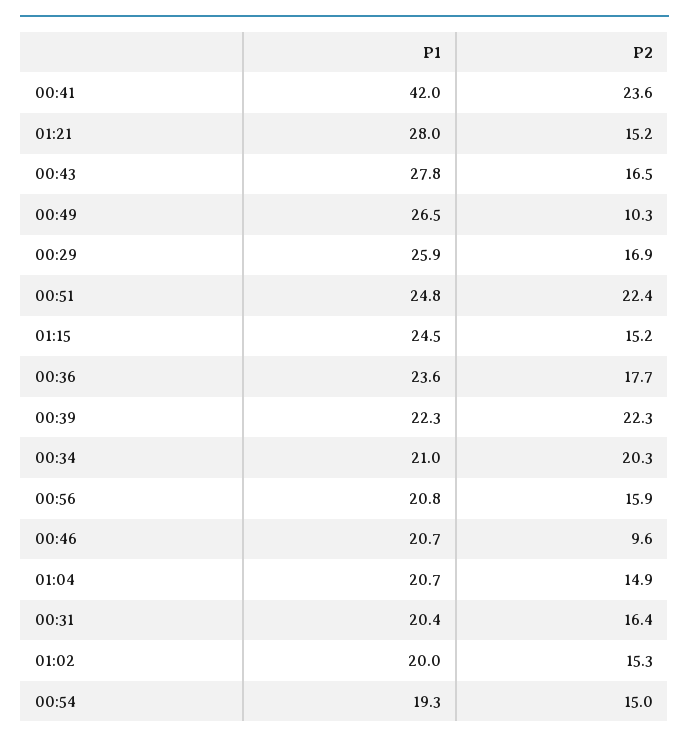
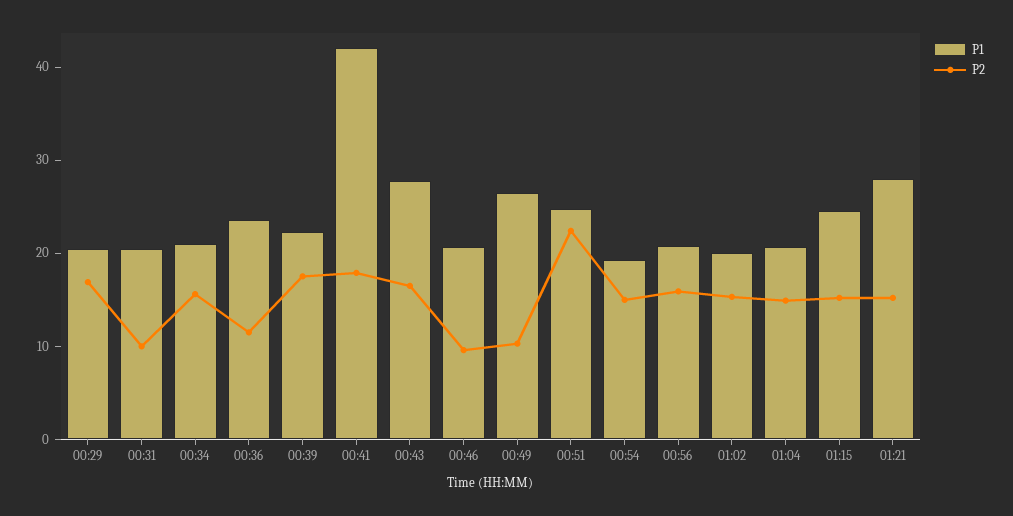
P2, 00:41: 23.6 -> 18
P1, 00:29: 25.9 -> 20
P2, 00:36: 17.7 -> 12
P2, 00:39: 22.3 -> 18
P2, 00:34: 20.3 -> 16
P2, 00:31: 16.4 -> 10

